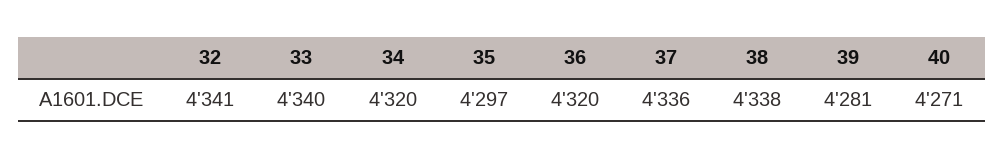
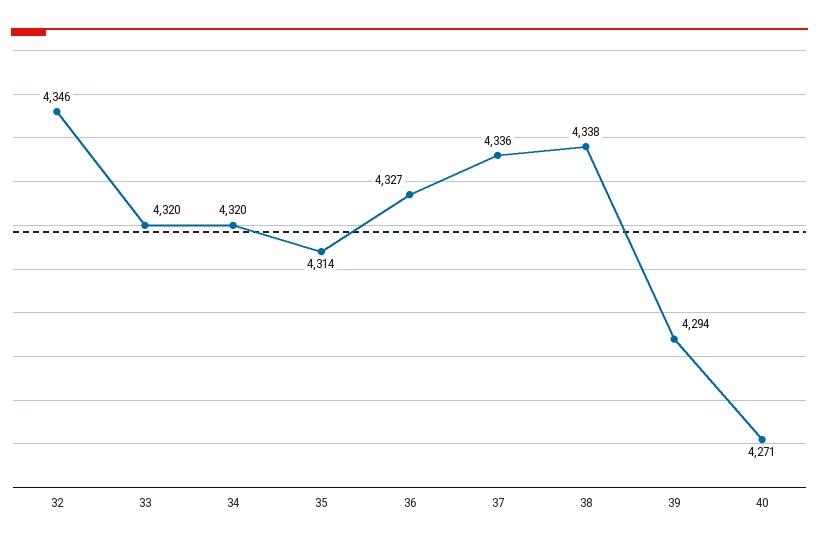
32: 4341 -> 4346
33: 4340 -> 4320
35: 4297 -> 4314
36: 4320 -> 4327
39: 4281 -> 4294

